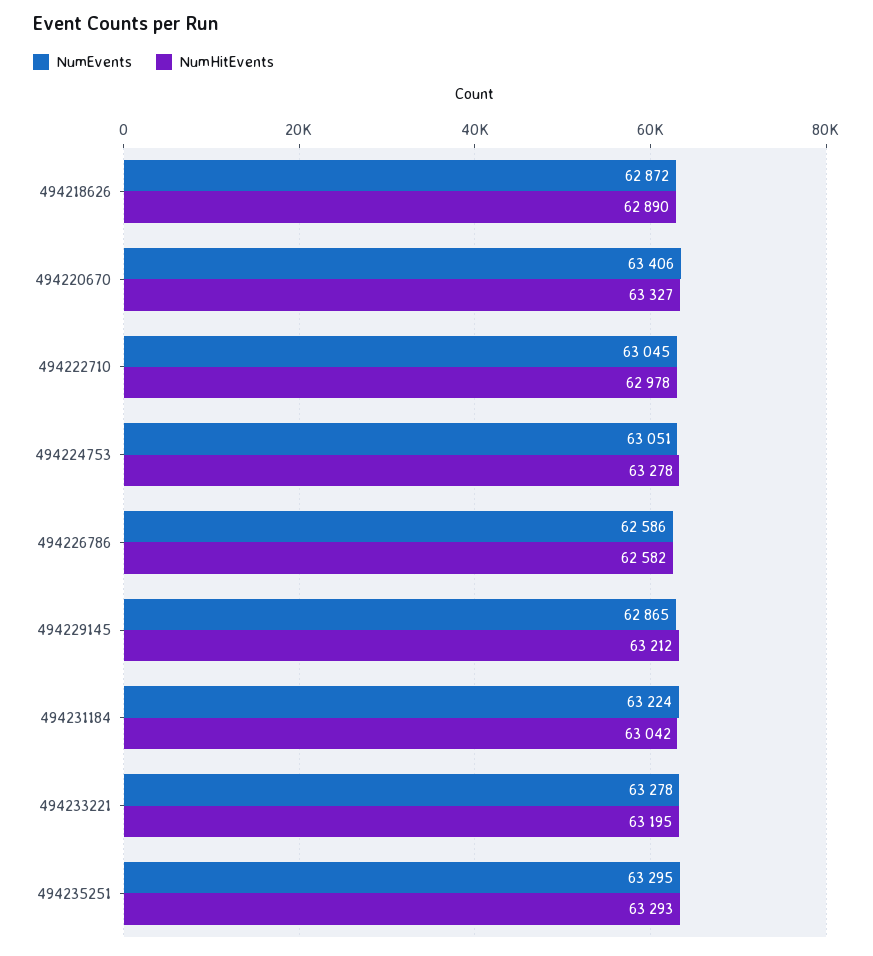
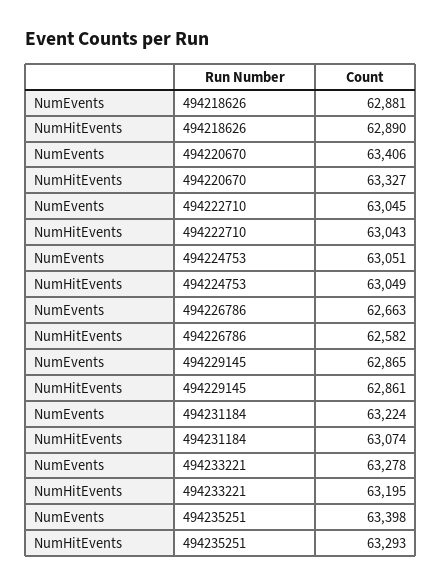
NumEvents, 494218626: 62872 -> 62881
NumHitEvents, 494222710: 62978 -> 63043
NumHitEvents, 494224753: 63278 -> 63049
NumEvents, 494226786: 62586 -> 62663
NumHitEvents, 494229145: 63212 -> 62861
NumHitEvents, 494231184: 63042 -> 63074
NumEvents, 494235251: 63295 -> 63398

